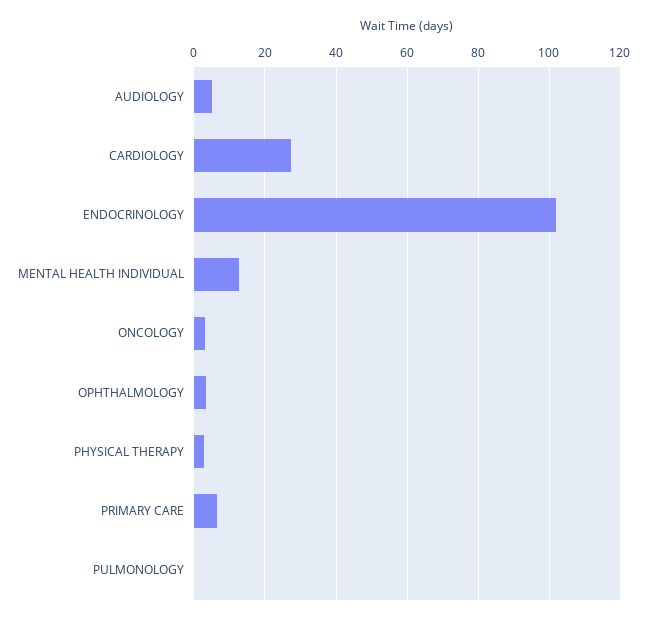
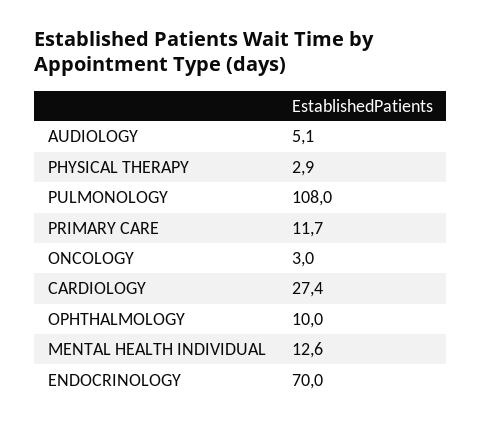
ENDOCRINOLOGY: 102 -> 70
OPHTHALMOLOGY: 4 -> 10
PRIMARY CARE: 6 -> 11.7
PULMONOLOGY: 0 -> 108

